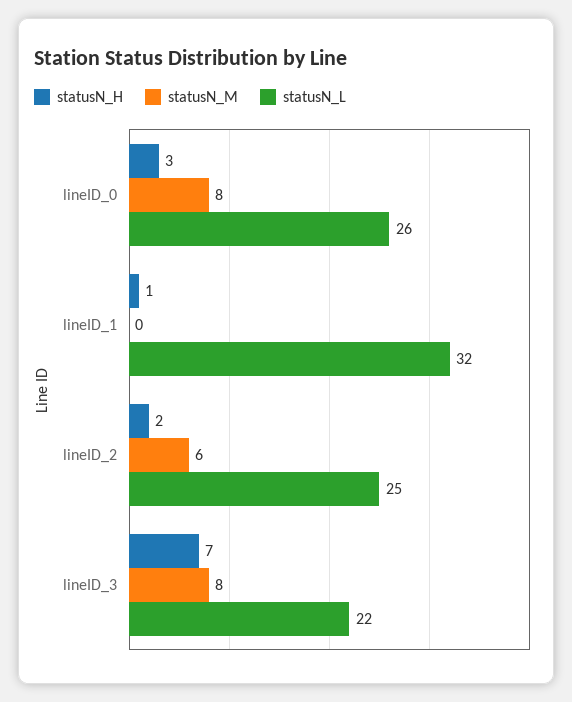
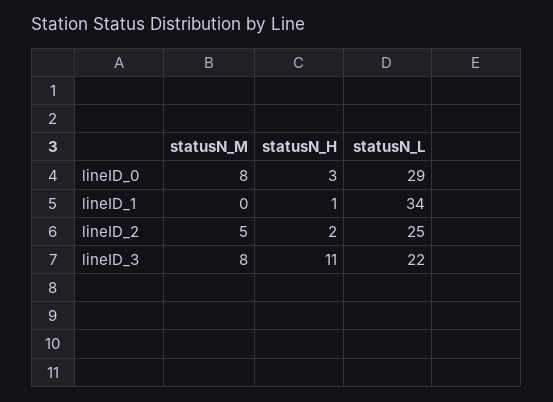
statusN_L, lineID_0: 26 -> 29
statusN_L, lineID_1: 32 -> 34
statusN_M, lineID_2: 6 -> 5
statusN_H, lineID_3: 7 -> 11

